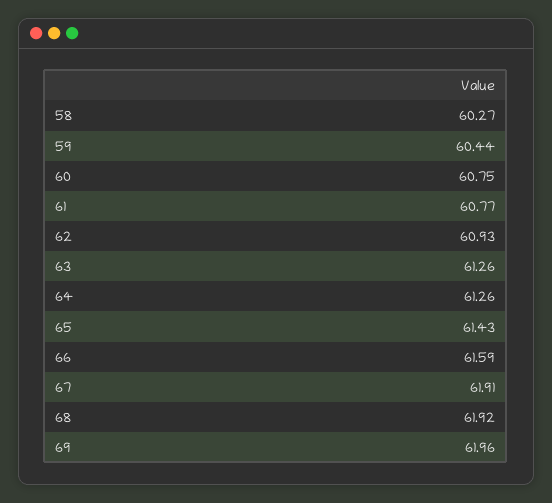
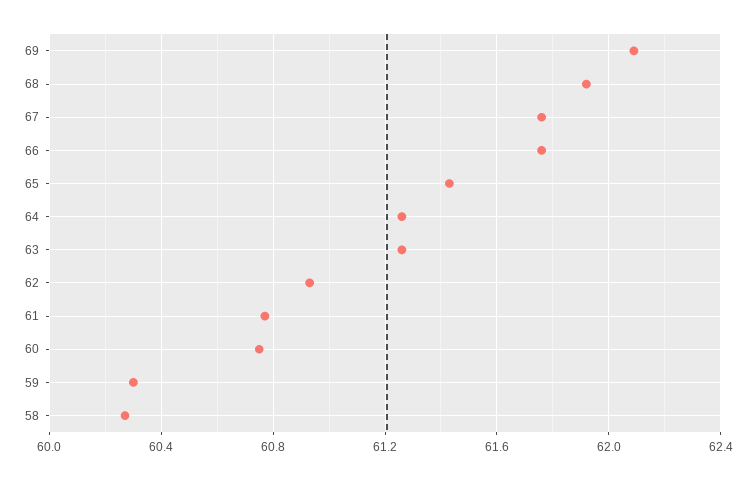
59: 60.44 -> 60.3
66: 61.59 -> 61.75
67: 61.91 -> 61.75
69: 61.96 -> 62.1

